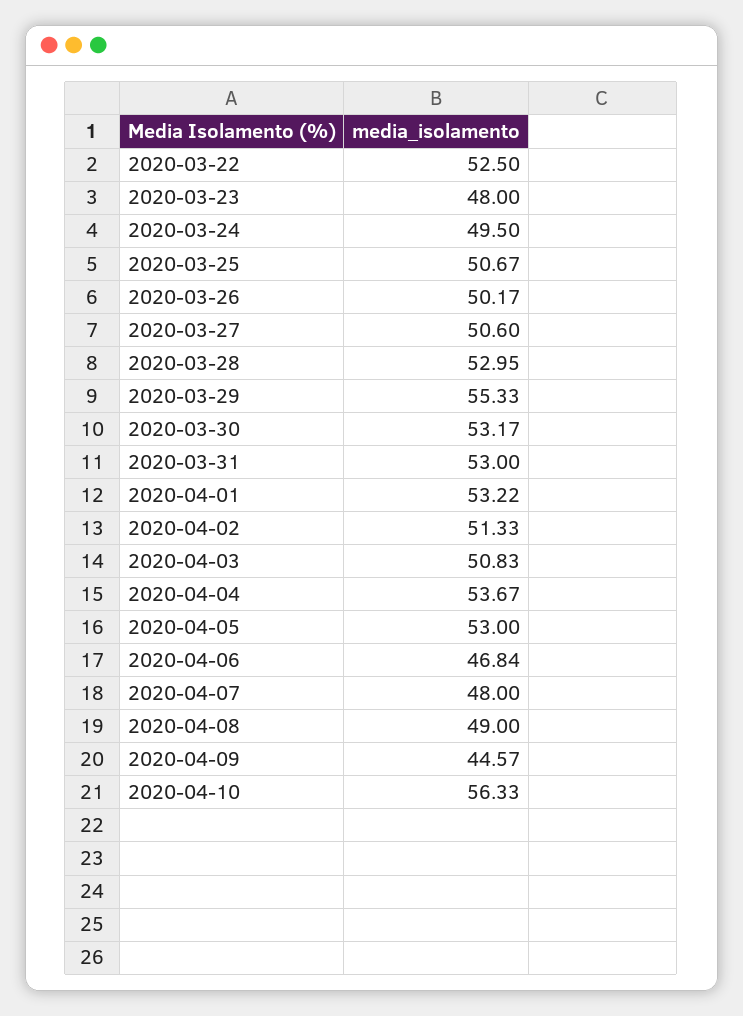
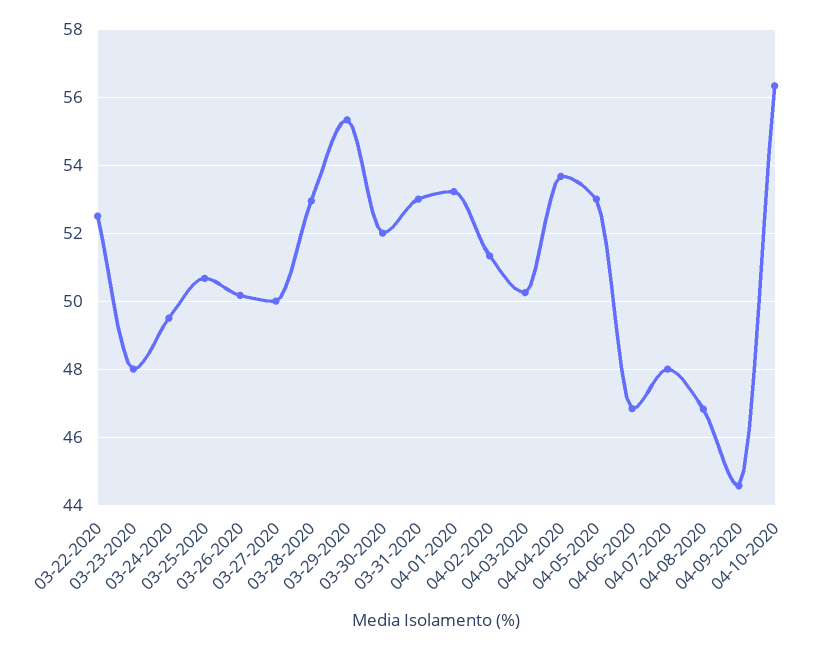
2020-03-27: 50.6 -> 50
2020-03-30: 53.17 -> 52
2020-04-03: 50.83 -> 50.2
2020-04-08: 49 -> 46.8

